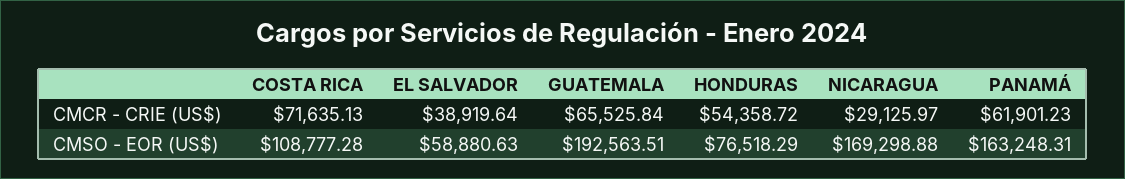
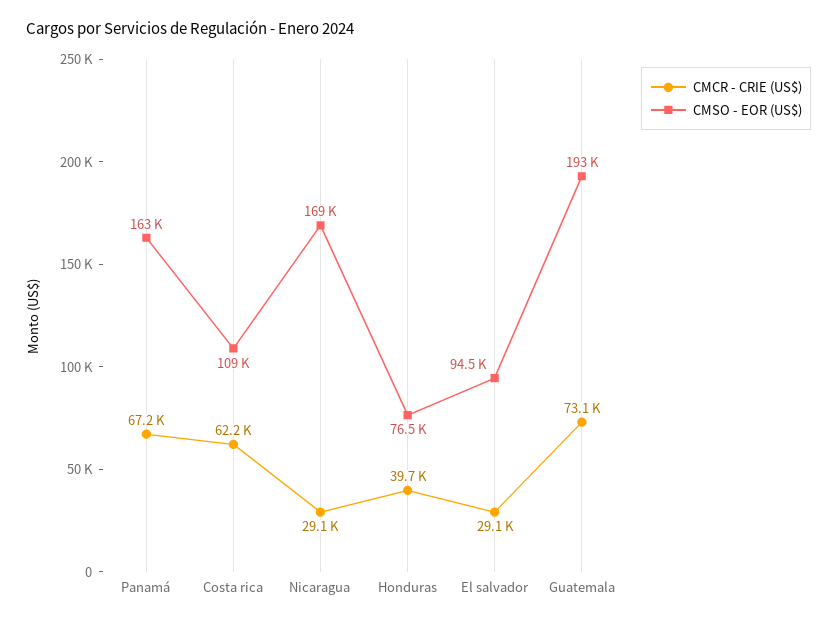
CMCR - CRIE (US$), COSTA RICA: 71635.13 -> 62200
CMCR - CRIE (US$), EL SALVADOR: 38919.64 -> 29100
CMCR - CRIE (US$), GUATEMALA: 65525.84 -> 73100
CMCR - CRIE (US$), HONDURAS: 54358.72 -> 39700
CMCR - CRIE (US$), PANAMÁ: 61901.23 -> 67200
CMSO - EOR (US$), EL SALVADOR: 58880.63 -> 94500

